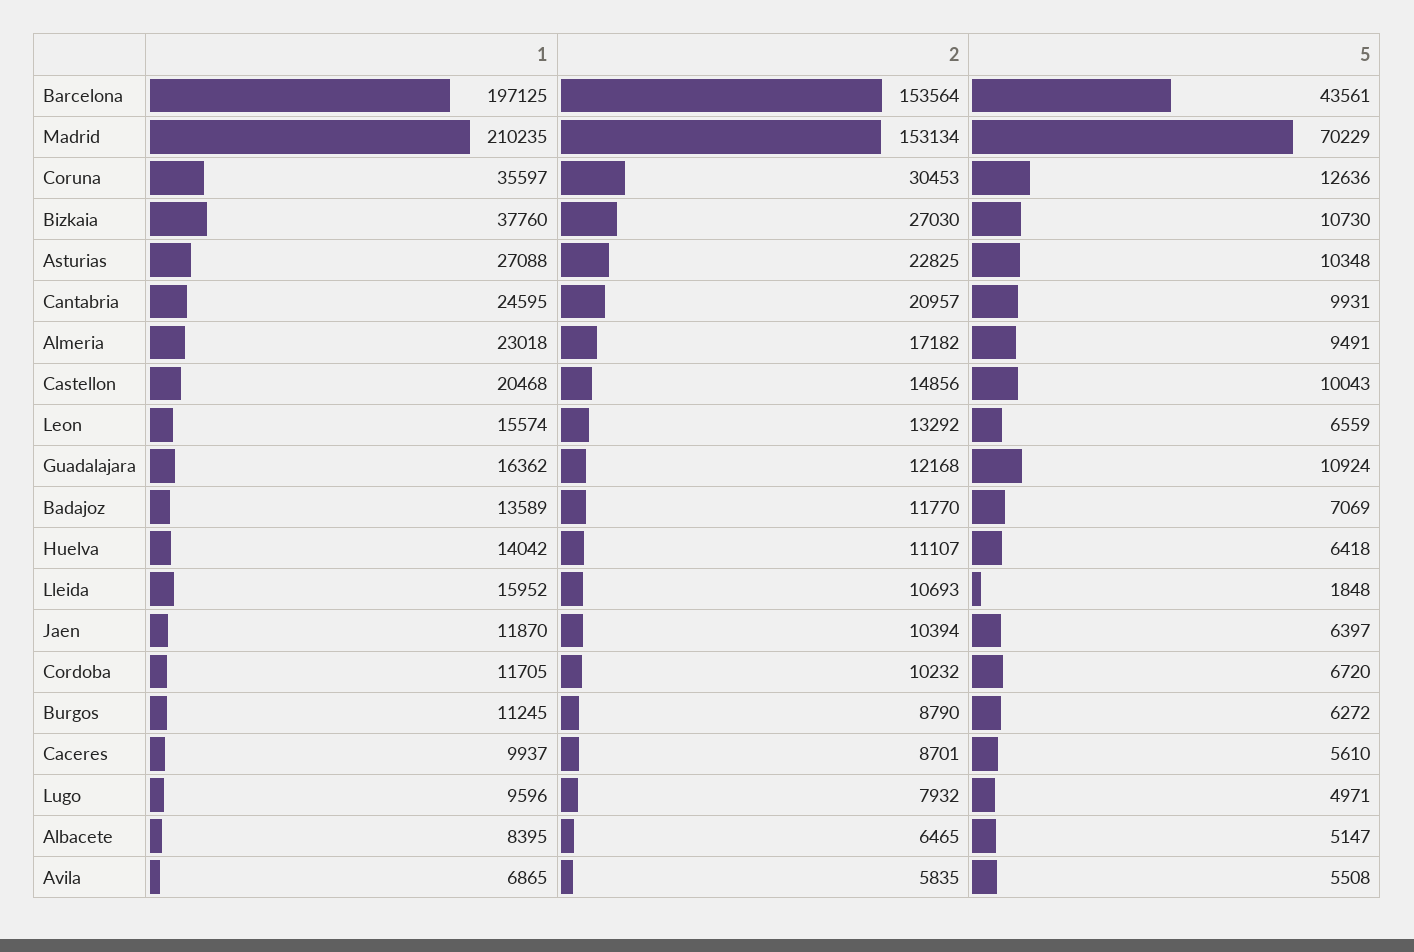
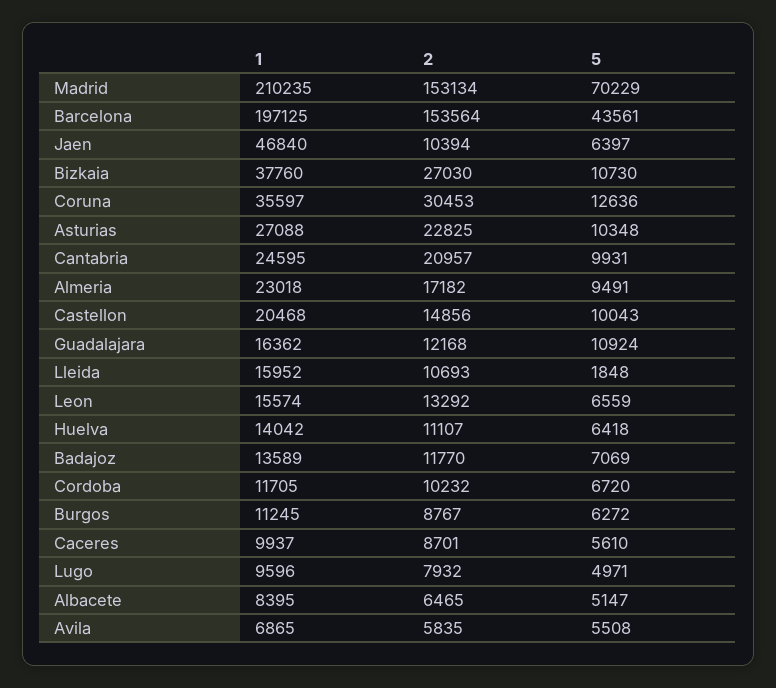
1, Jaen: 11870 -> 46840
2, Burgos: 8790 -> 8767

